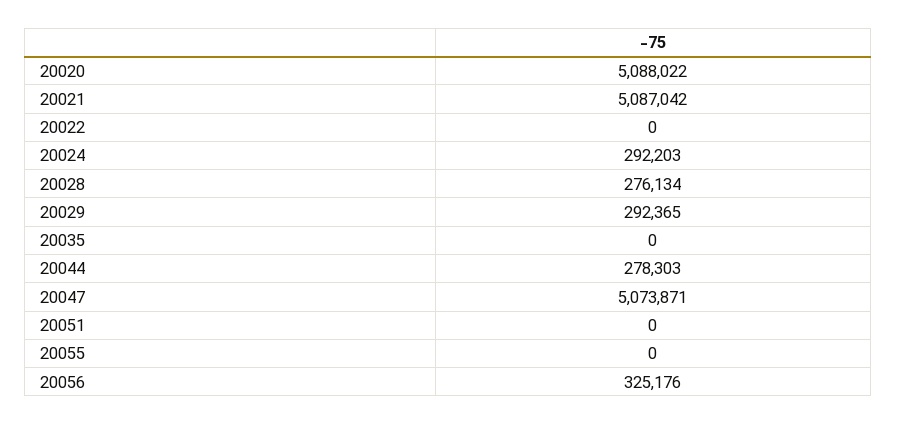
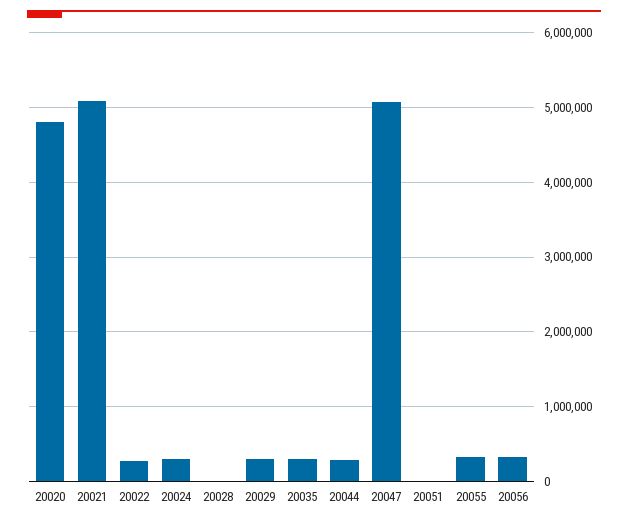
20020: 5088022 -> 4800000
20022: 0 -> 300000
20028: 276134 -> 0
20035: 0 -> 300000
20055: 0 -> 300000

